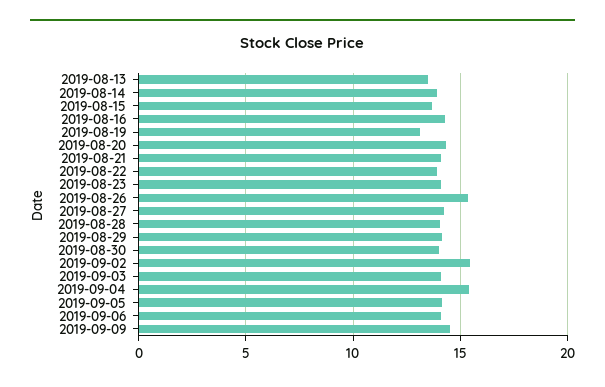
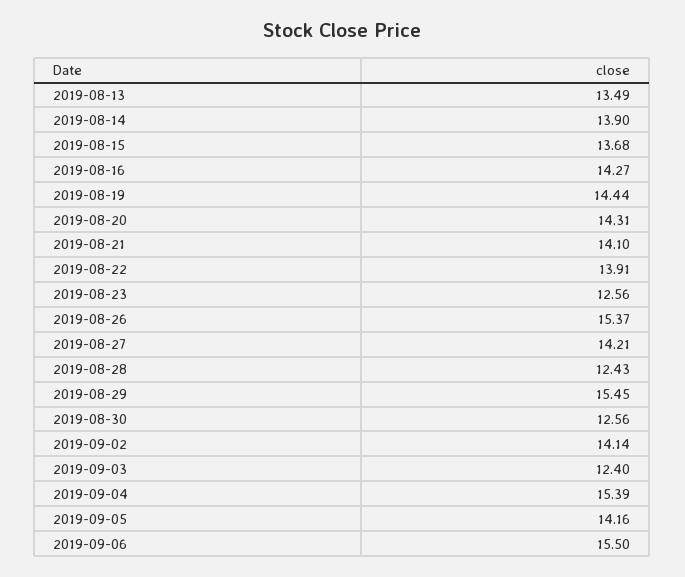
2019-08-19: 13 -> 14.44
2019-08-23: 14 -> 12.56
2019-08-28: 14 -> 12.43
2019-08-29: 14 -> 15.45
2019-08-30: 14 -> 12.56
2019-09-02: 15.5 -> 14.14
2019-09-03: 14 -> 12.4
2019-09-06: 14 -> 15.5
2019-09-09: 14.5 -> none

